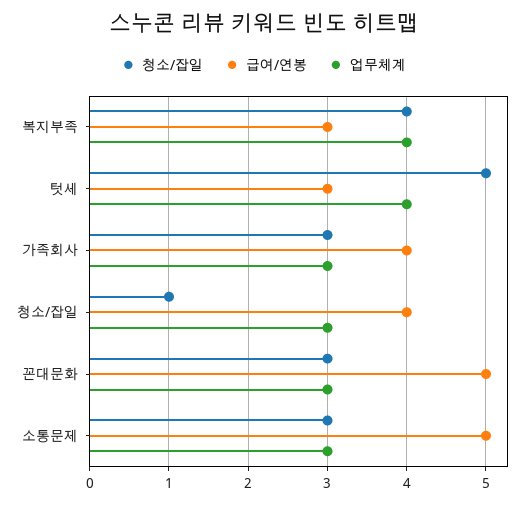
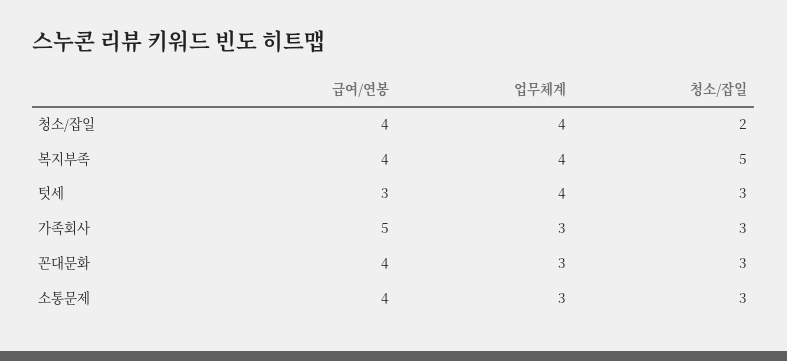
청소/잡일, 복지부족: 4 -> 5
급여/연봉, 복지부족: 3 -> 4
청소/잡일, 텃세: 5 -> 3
급여/연봉, 가족회사: 4 -> 5
청소/잡일, 청소/잡일: 1 -> 2
업무체계, 청소/잡일: 3 -> 4
급여/연봉, 꼰대문화: 5 -> 4
급여/연봉, 소통문제: 5 -> 4

